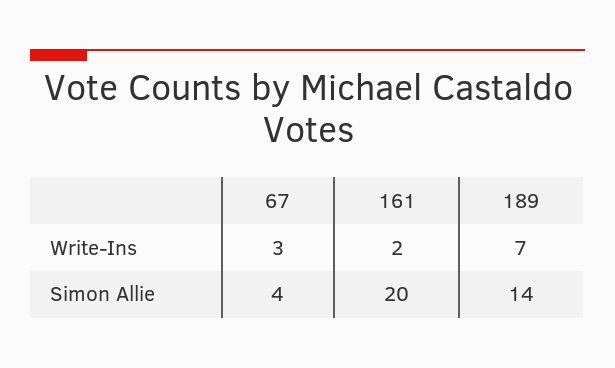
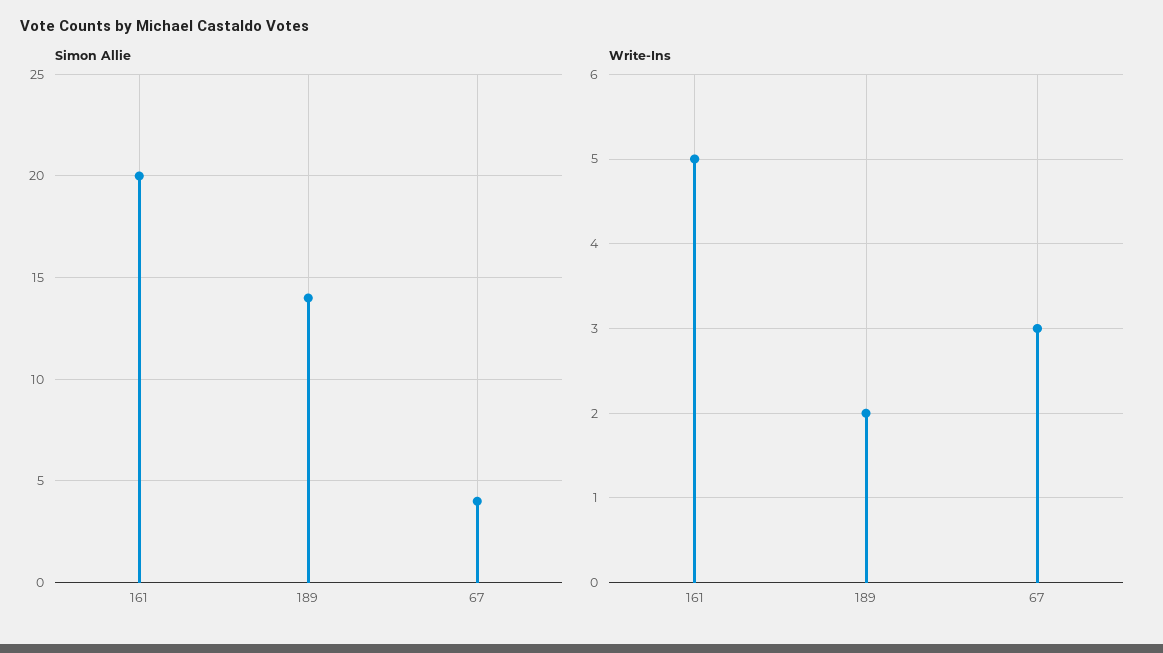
Write-Ins, 161: 2 -> 5
Write-Ins, 189: 7 -> 2

